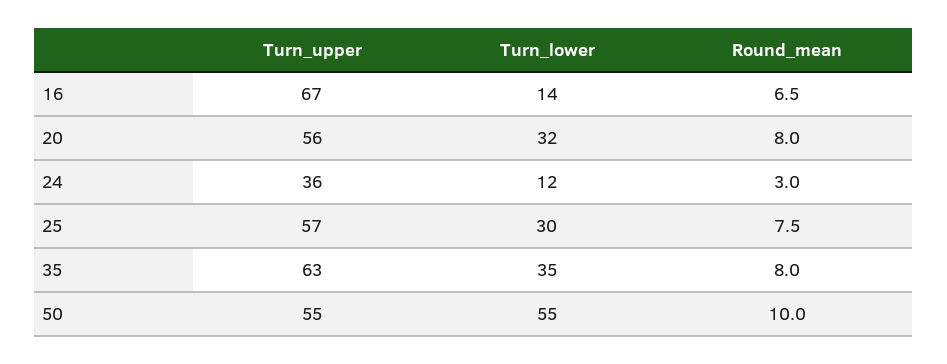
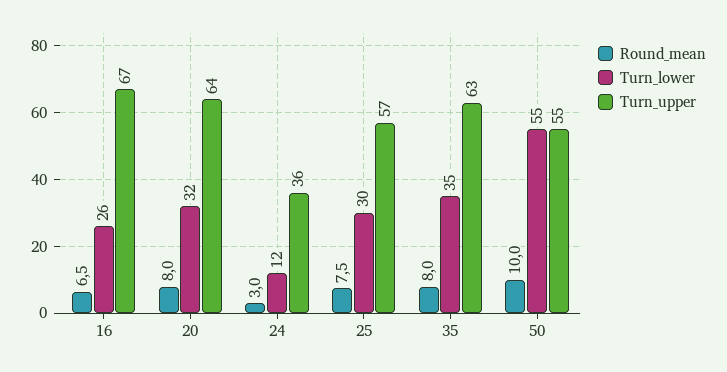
Turn_lower, 16: 14 -> 26
Turn_upper, 20: 56 -> 64

